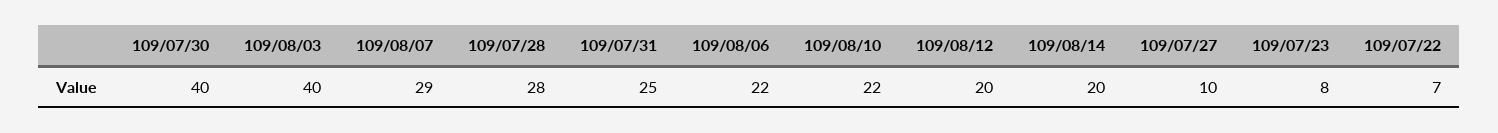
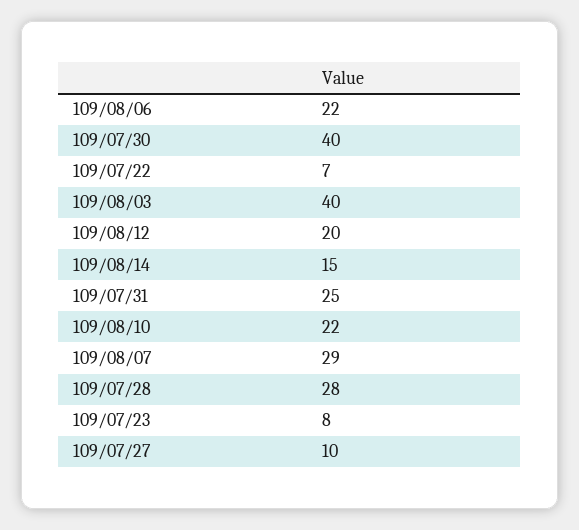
109/08/14: 20 -> 15

